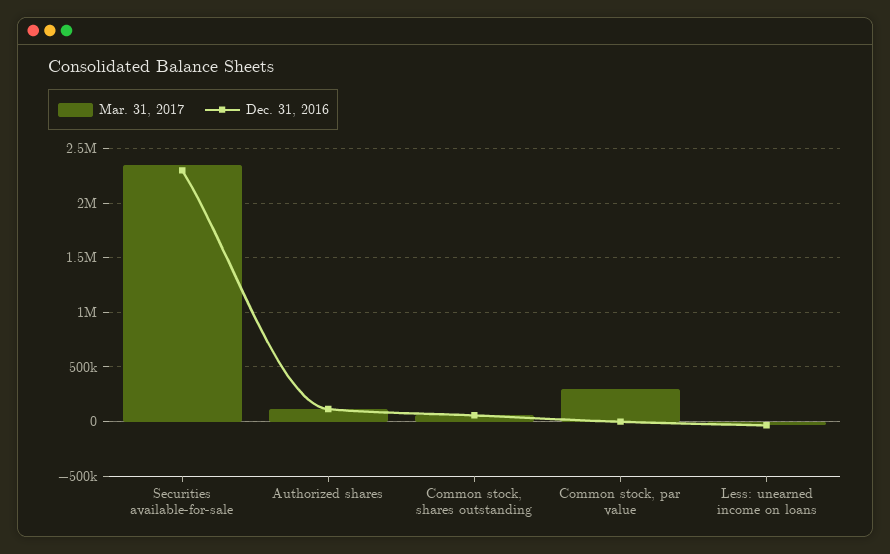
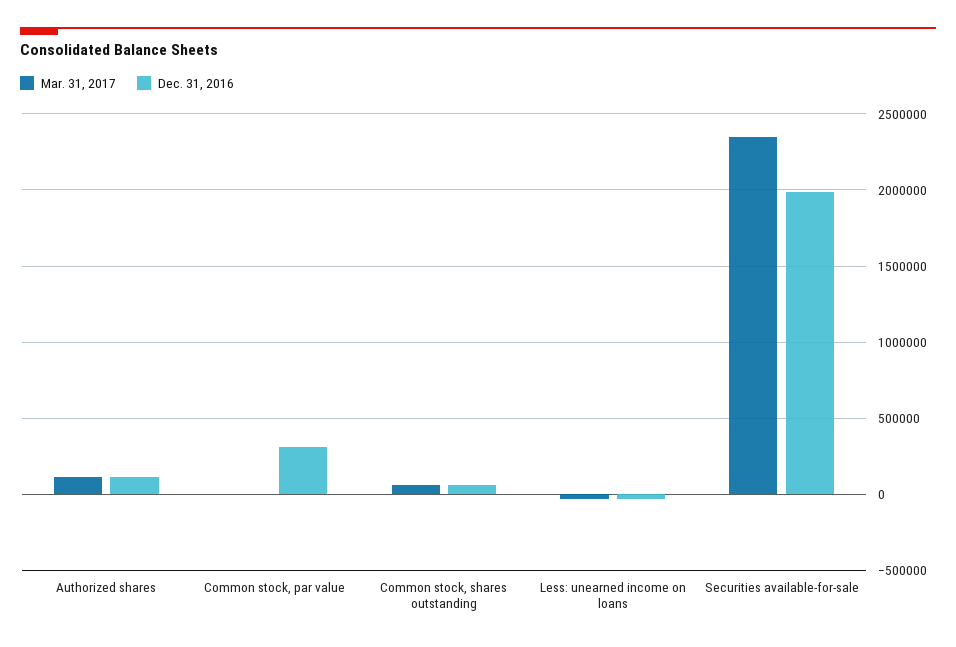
Dec. 31, 2016, Securities available-for-sale: 2300000 -> 2000000
Mar. 31, 2017, Common stock, par value: 300000 -> 0
Dec. 31, 2016, Common stock, par value: 0 -> 300000

